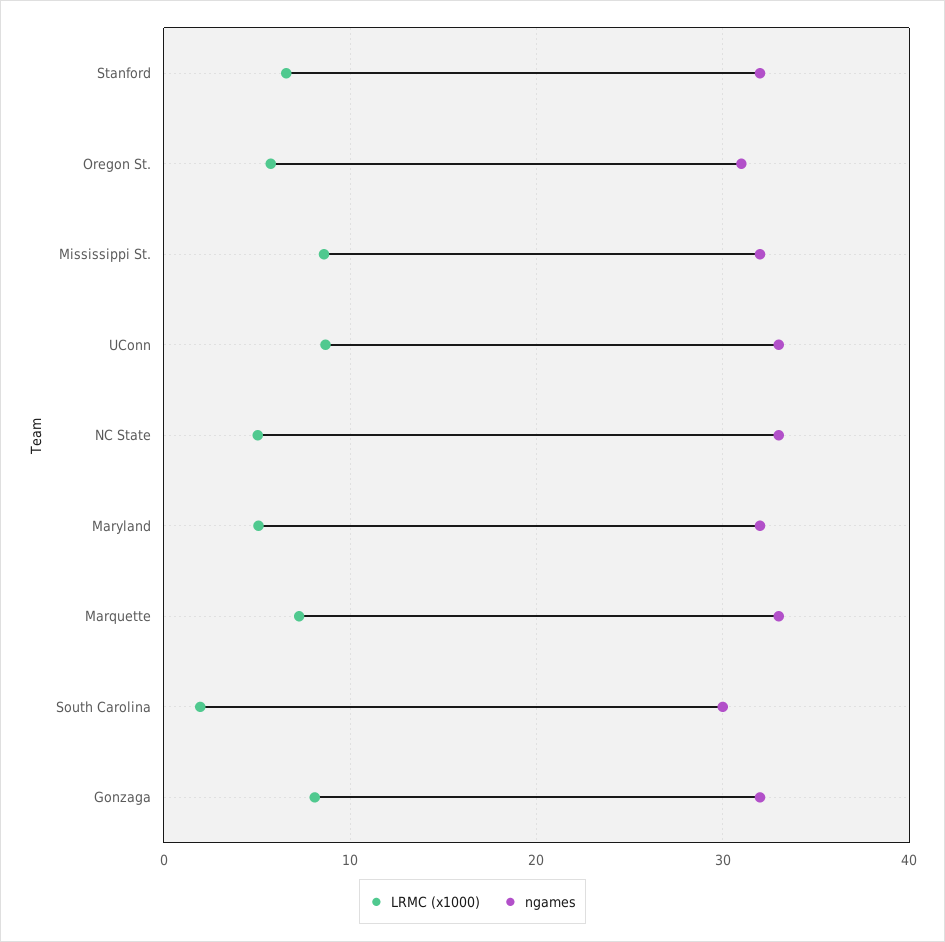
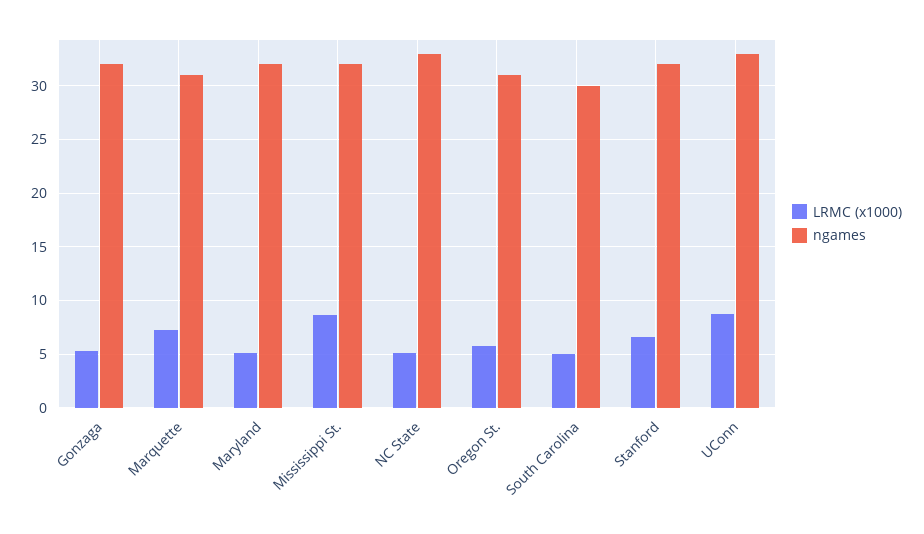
ngames, Marquette: 33 -> 31
LRMC (x1000), South Carolina: 2 -> 5
LRMC (x1000), Gonzaga: 8 -> 5

